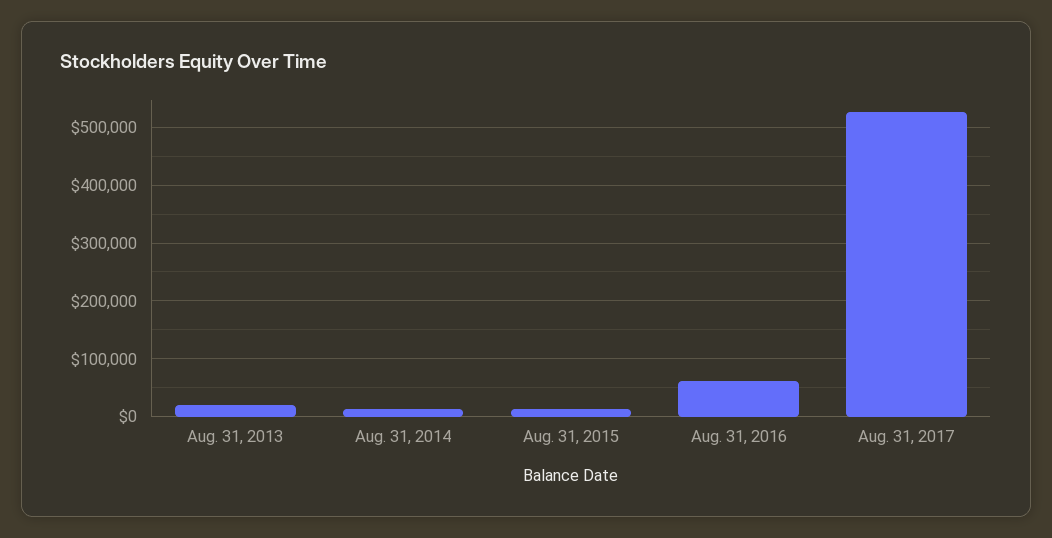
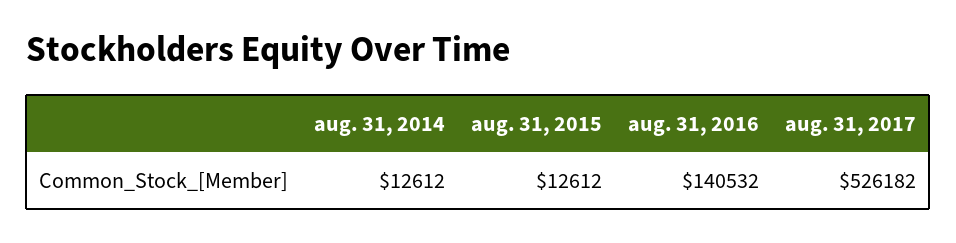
Aug. 31, 2013: 20000 -> none
Aug. 31, 2016: 60000 -> 140532

